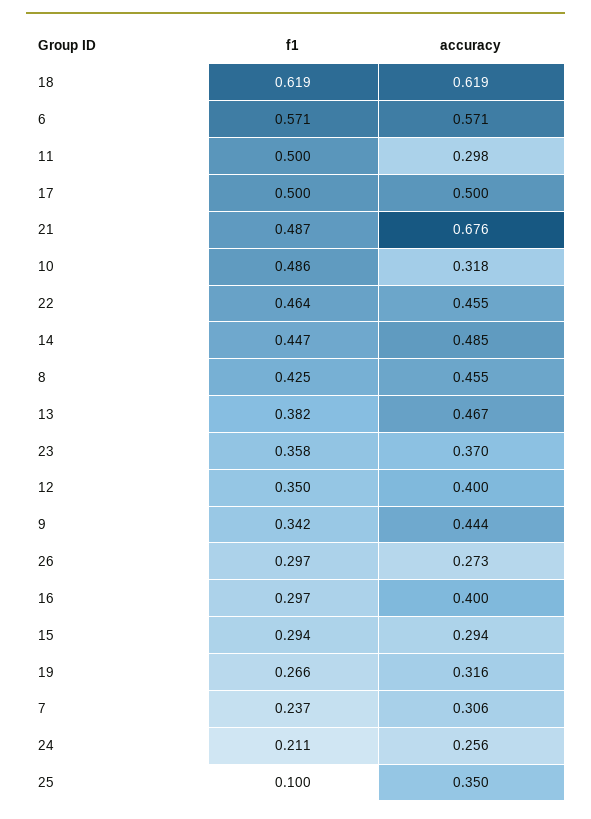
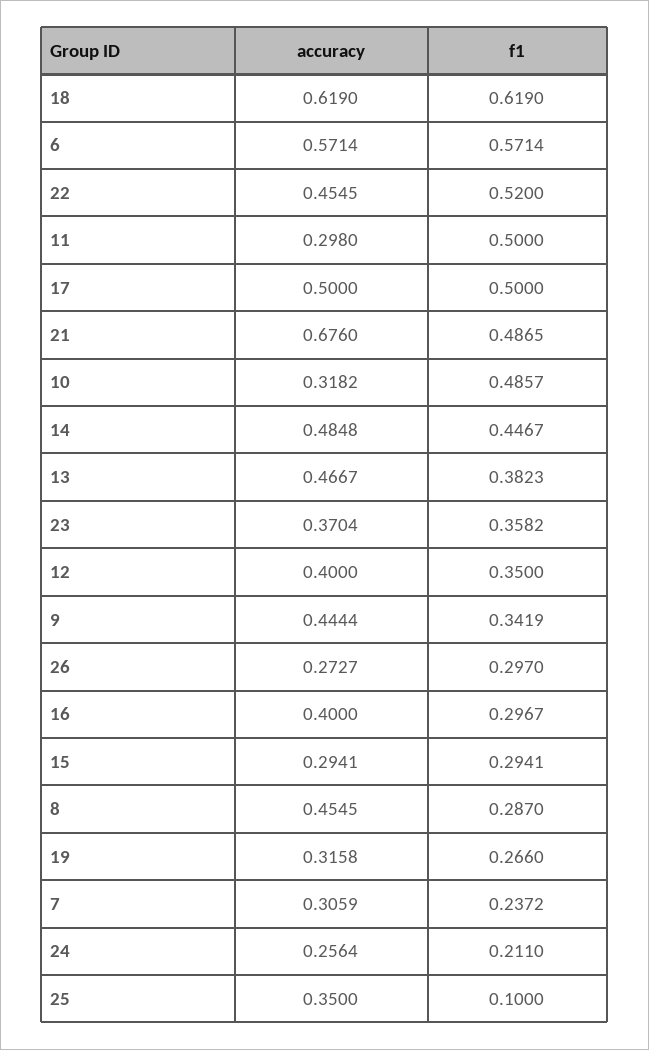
f1, 22: 0.464 -> 0.52
f1, 8: 0.425 -> 0.287

